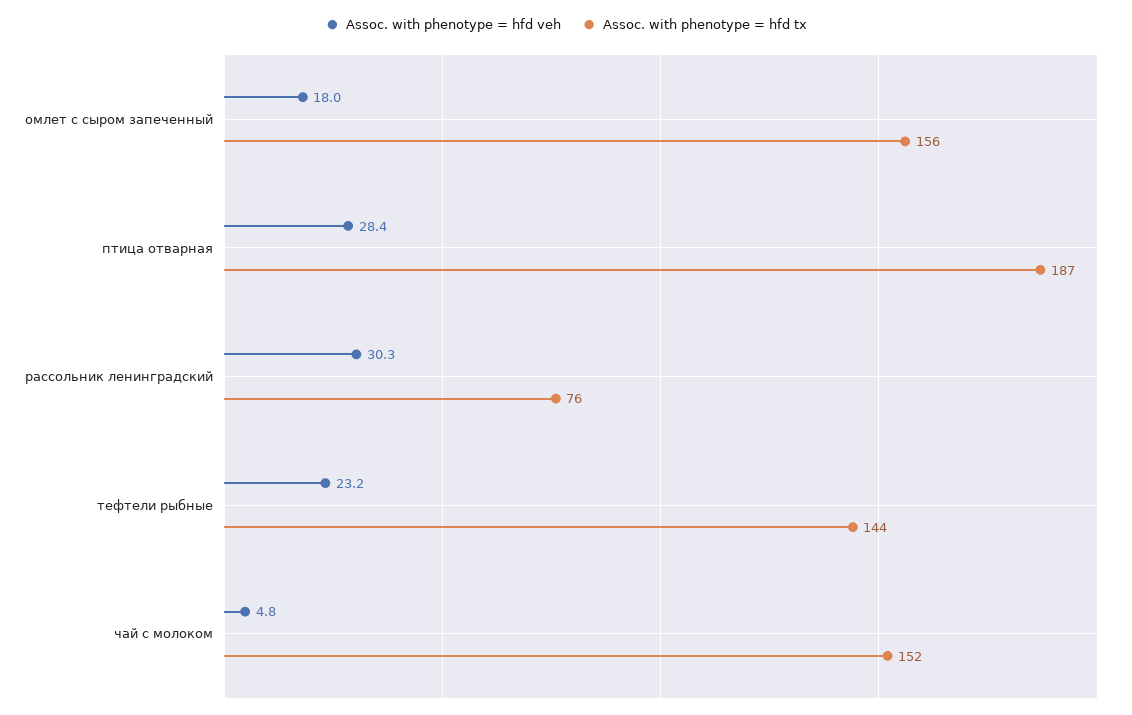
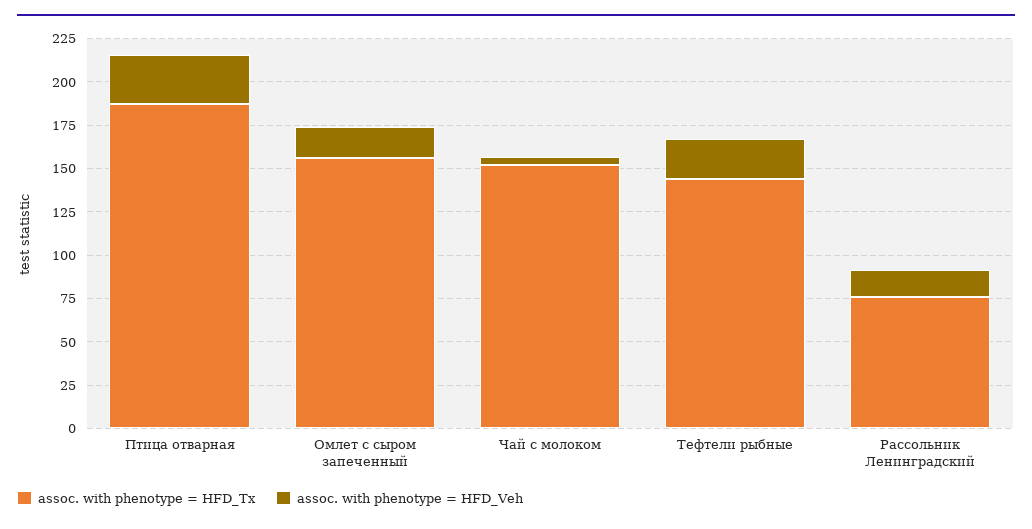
Assoc. with phenotype = hfd veh, рассольник ленинградский: 30.3 -> 15

